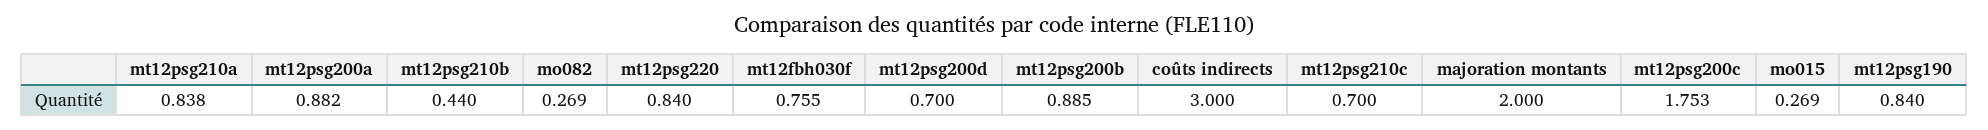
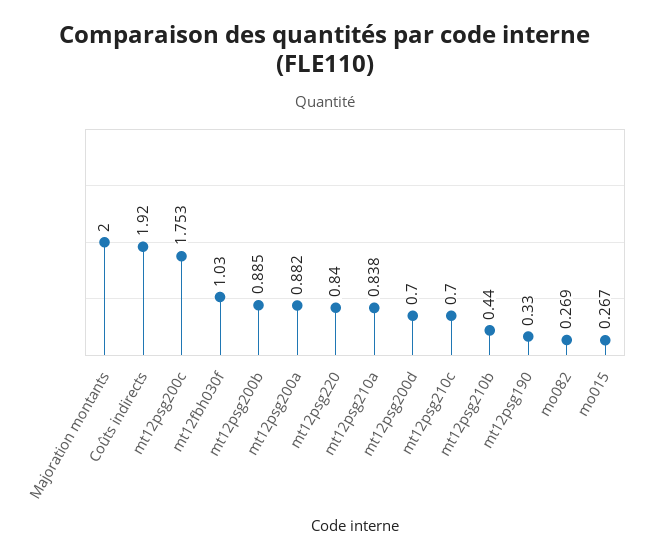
mt12fbh030f: 0.755 -> 1.03
coûts indirects: 3 -> 1.92
mo015: 0.269 -> 0.267
mt12psg190: 0.84 -> 0.33

